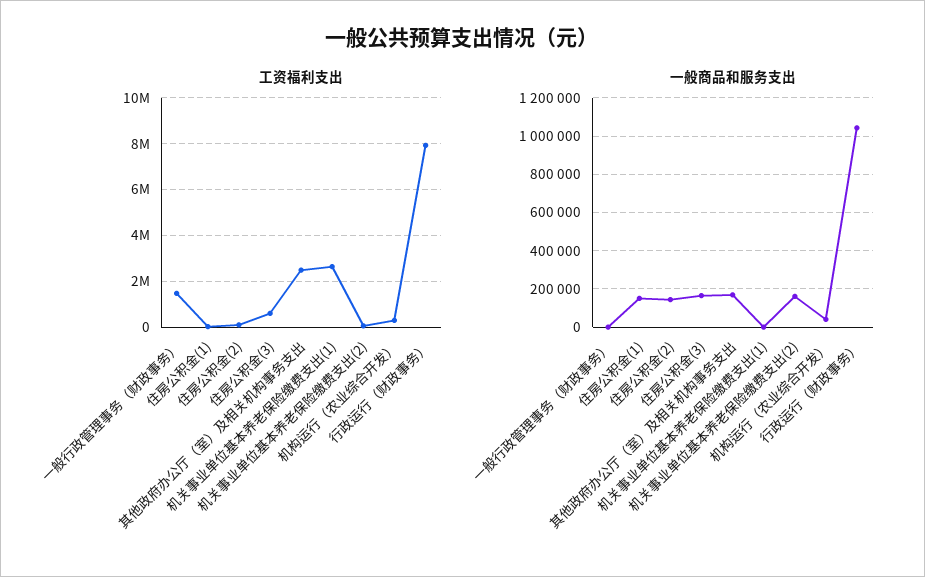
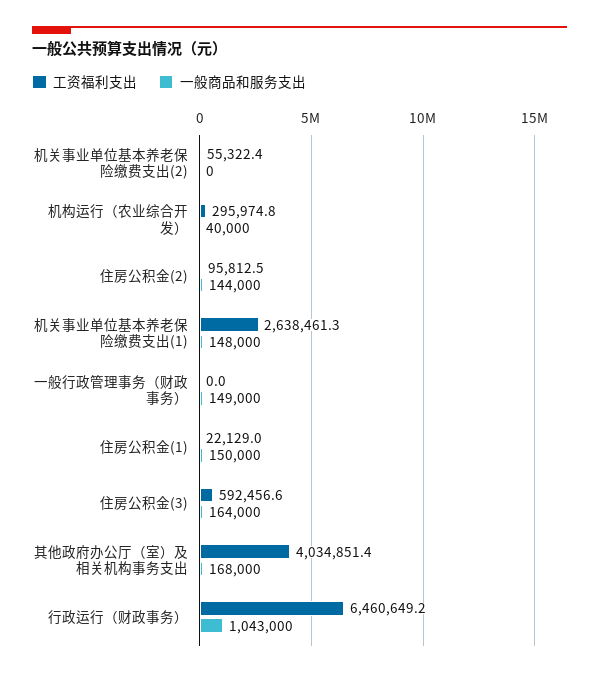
工资福利支出, 一般行政管理事务（财政事务）: 1500000 -> 0
工资福利支出, 其他政府办公厅（室）及相关机构事务支出: 2500000 -> 4034851.4
工资福利支出, 行政运行（财政事务）: 8000000 -> 6460649.2
一般商品和服务支出, 一般行政管理事务（财政事务）: 0 -> 149000
一般商品和服务支出, 机关事业单位基本养老保险缴费支出(1): 0 -> 148000
一般商品和服务支出, 机关事业单位基本养老保险缴费支出(2): 150000 -> 0

